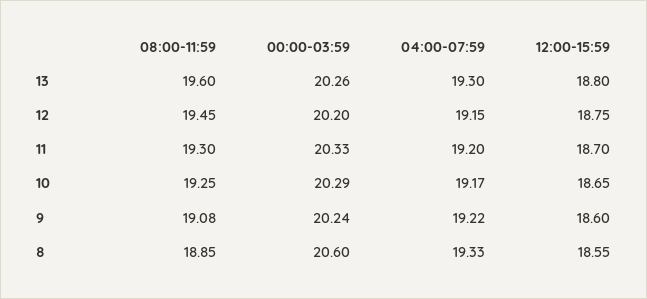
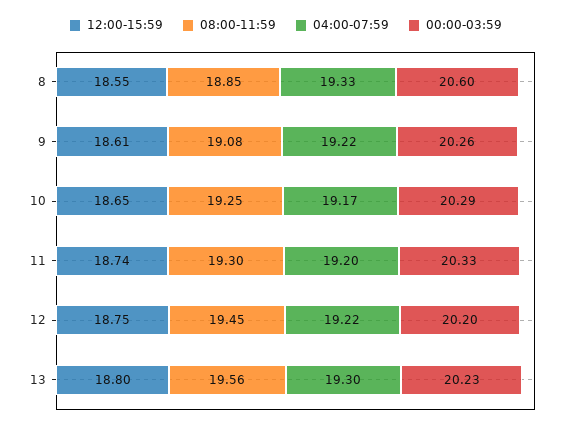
08:00-11:59, 13: 19.6 -> 19.56
00:00-03:59, 13: 20.26 -> 20.23
04:00-07:59, 12: 19.15 -> 19.22
12:00-15:59, 11: 18.7 -> 18.74
00:00-03:59, 9: 20.24 -> 20.26
12:00-15:59, 9: 18.6 -> 18.61

